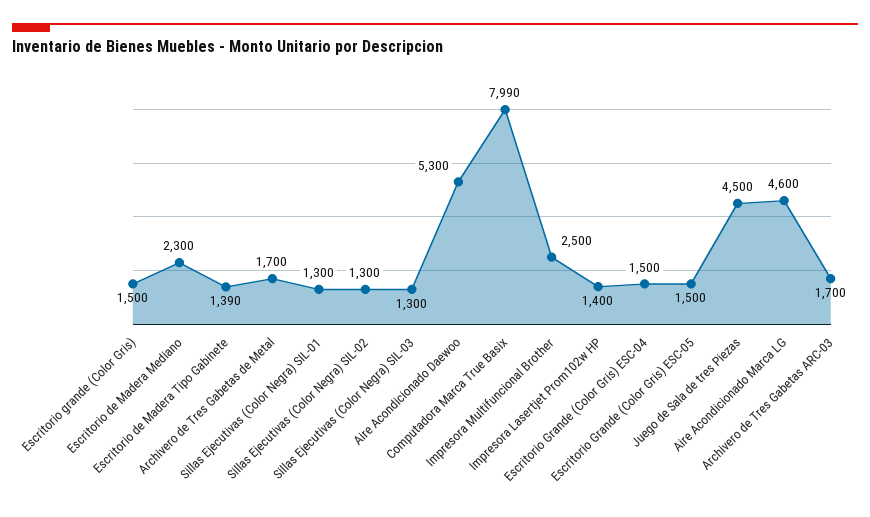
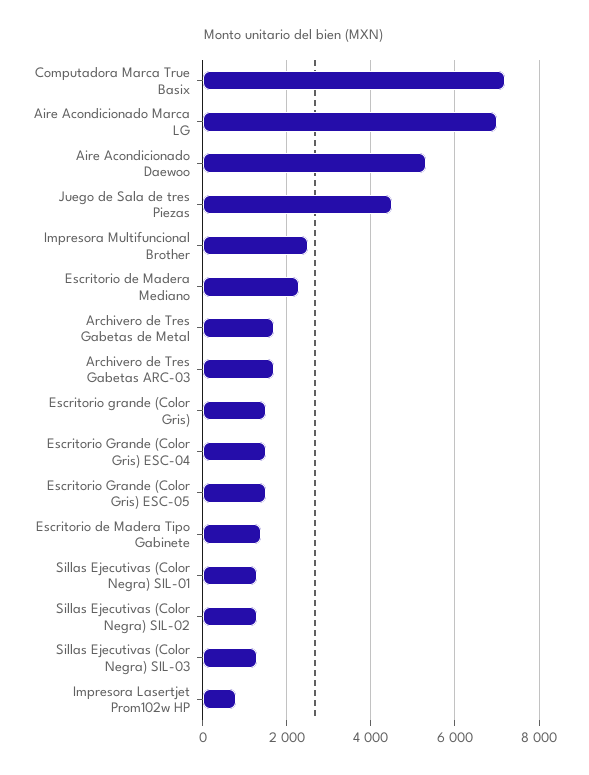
Computadora Marca True Basix: 7990 -> 7200
Impresora Lasertjet Prom102w HP: 1400 -> 800
Aire Acondicionado Marca LG: 4600 -> 7000

